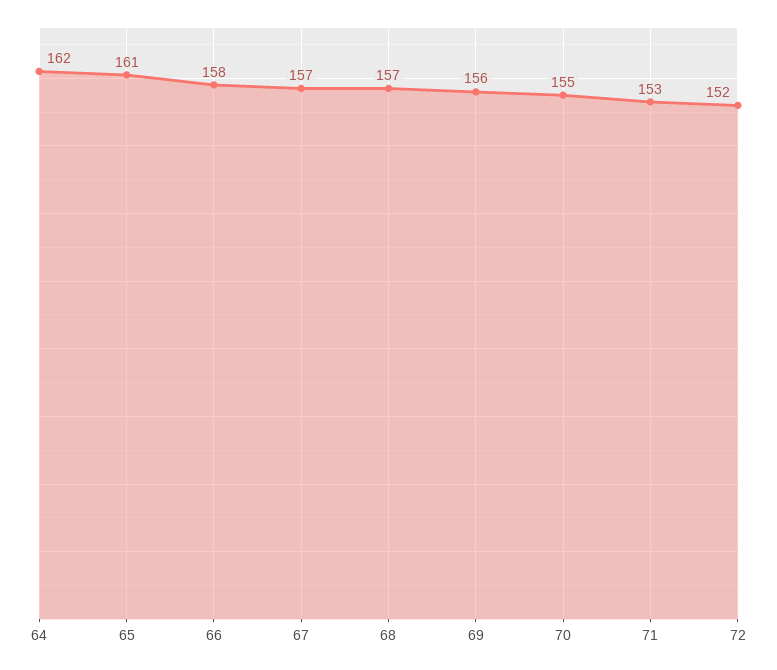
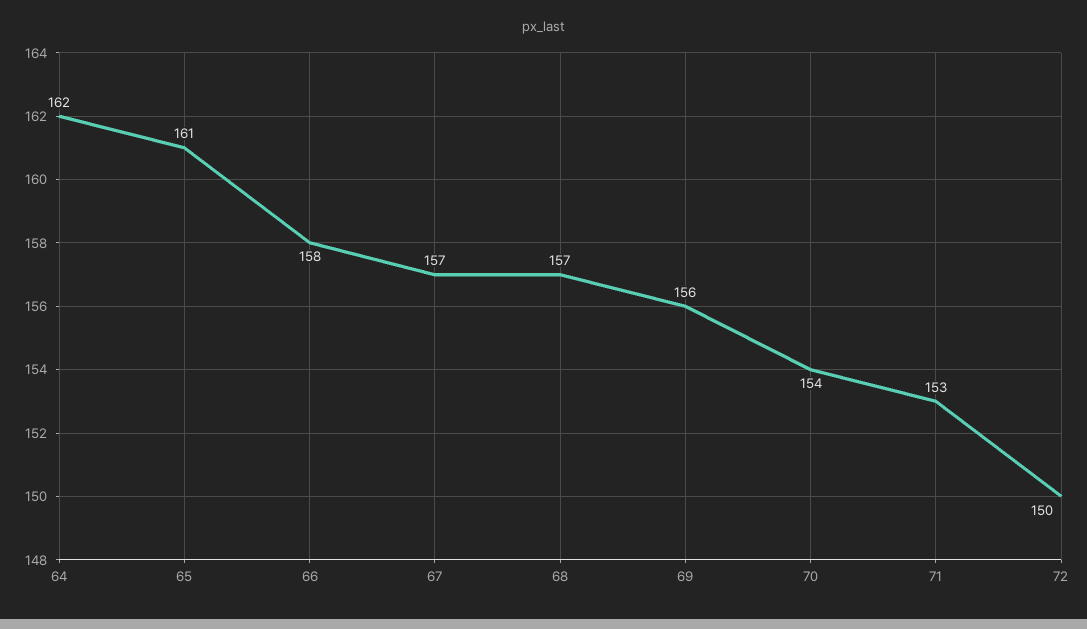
70: 155 -> 154
72: 152 -> 150

